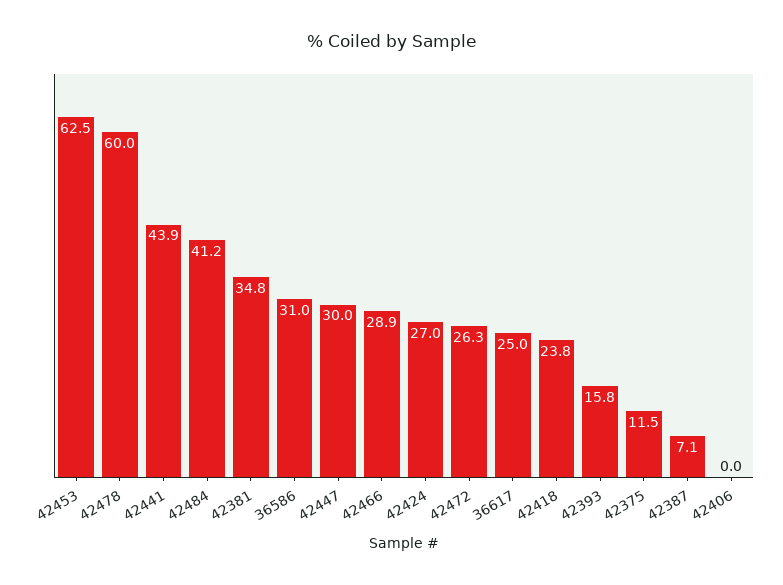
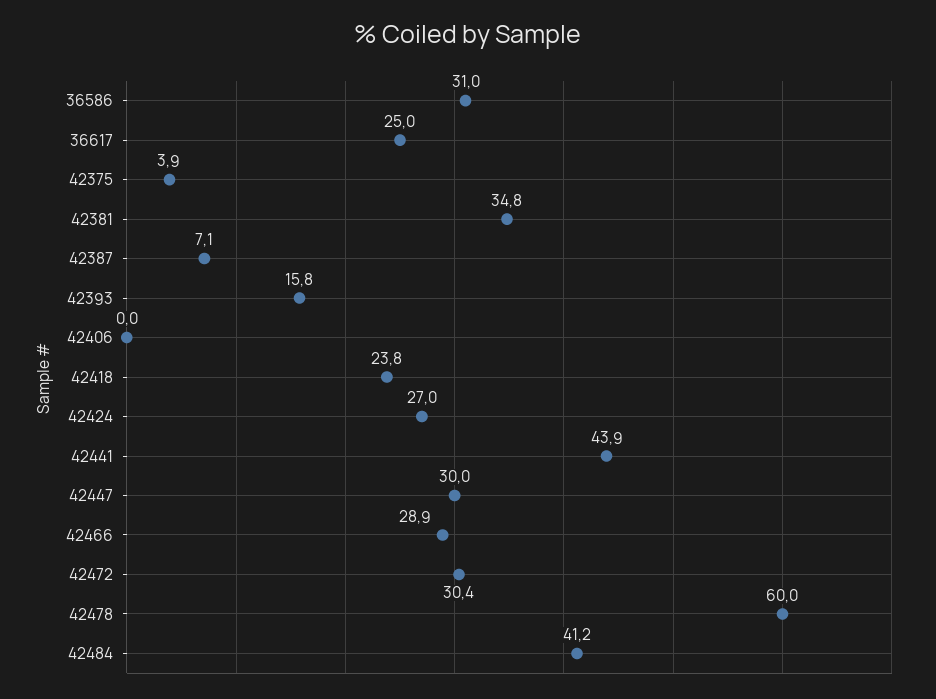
42453: 62.5 -> none
42472: 26.3 -> 30.4
42375: 11.5 -> 3.9

